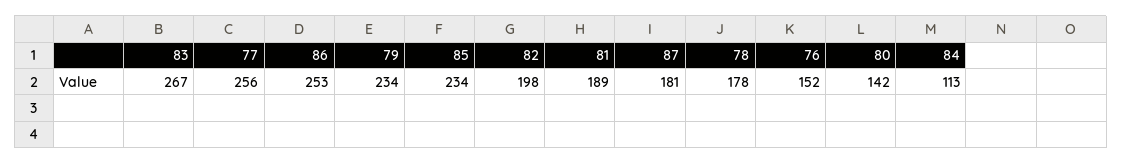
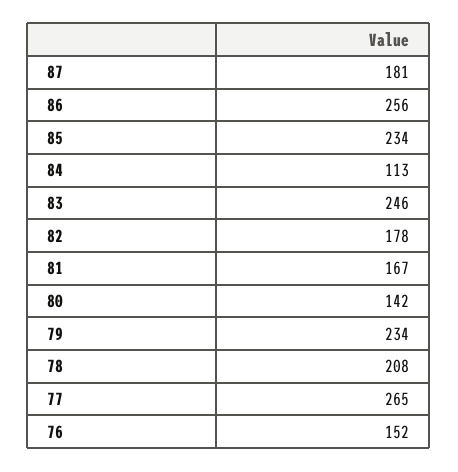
83: 267 -> 246
77: 256 -> 265
86: 253 -> 256
82: 198 -> 178
81: 189 -> 167
78: 178 -> 208

